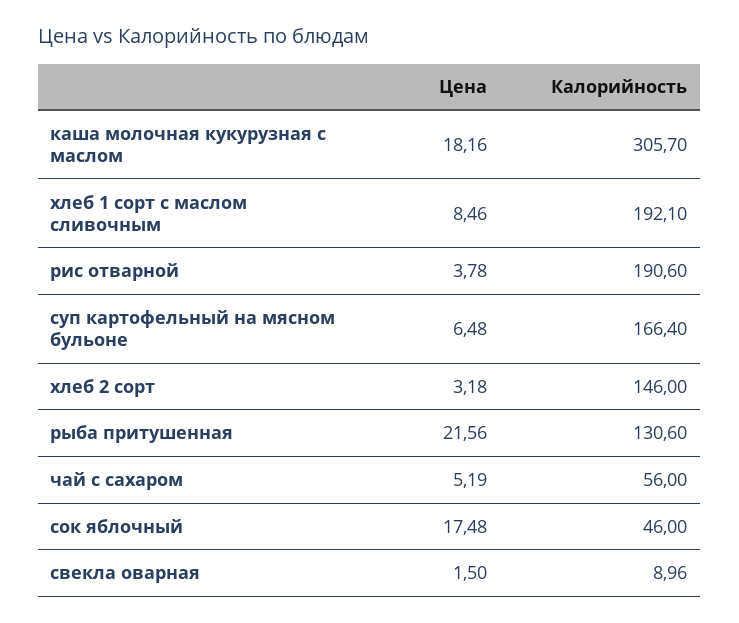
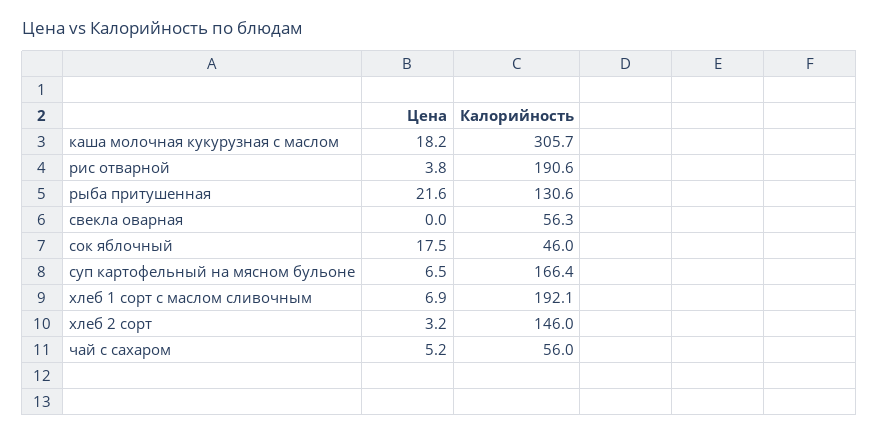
Цена, хлеб 1 сорт с маслом сливочным: 8.46 -> 6.9
Цена, свекла оварная: 1.5 -> 0
Калорийность, свекла оварная: 8.96 -> 56.3

